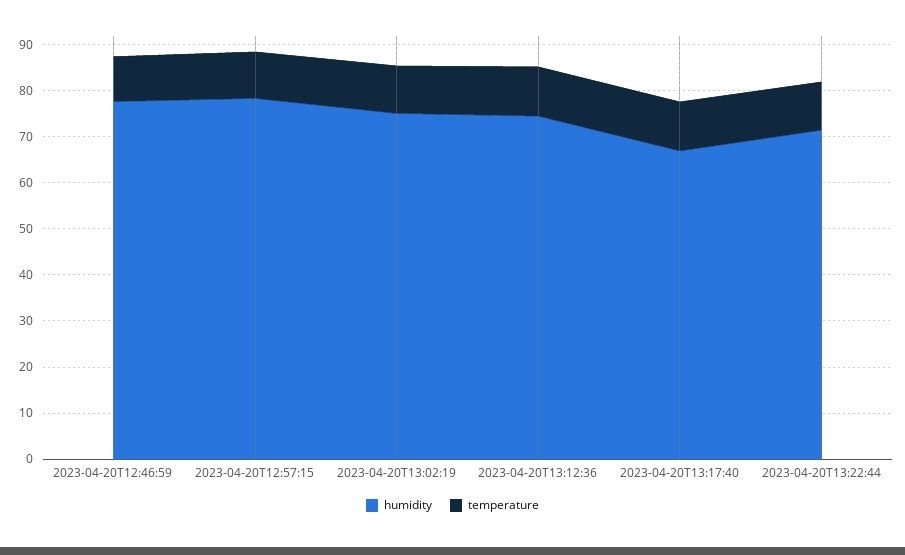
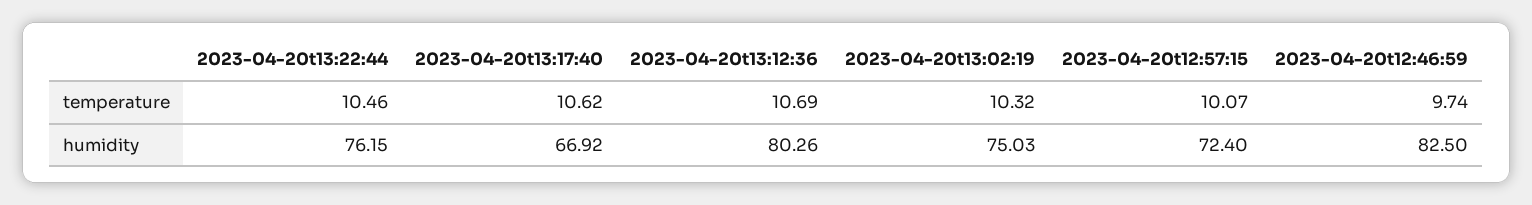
humidity, 2023-04-20T12:46:59: 78 -> 82.5
humidity, 2023-04-20T12:57:15: 78 -> 72.4
humidity, 2023-04-20T13:12:36: 74 -> 80.26
humidity, 2023-04-20T13:22:44: 72 -> 76.15

